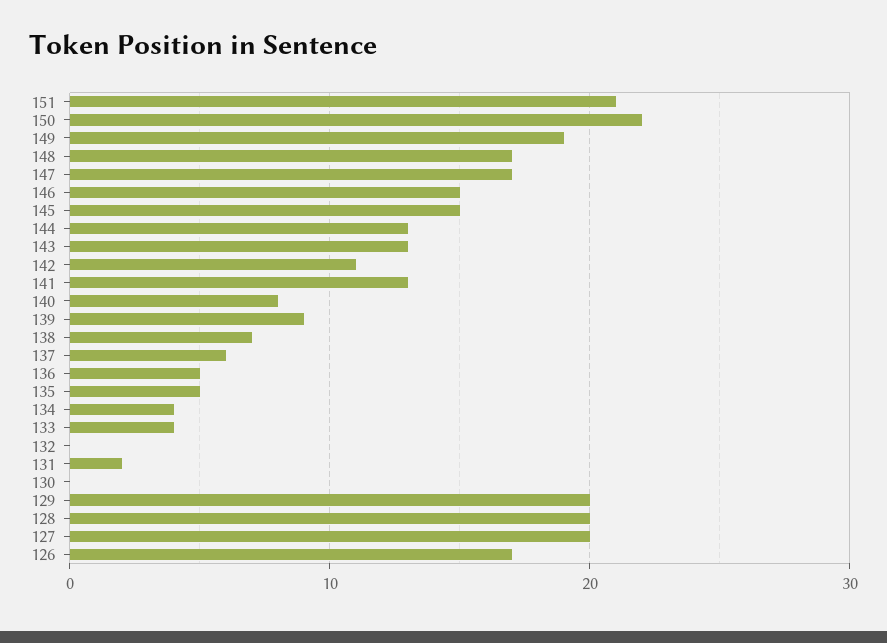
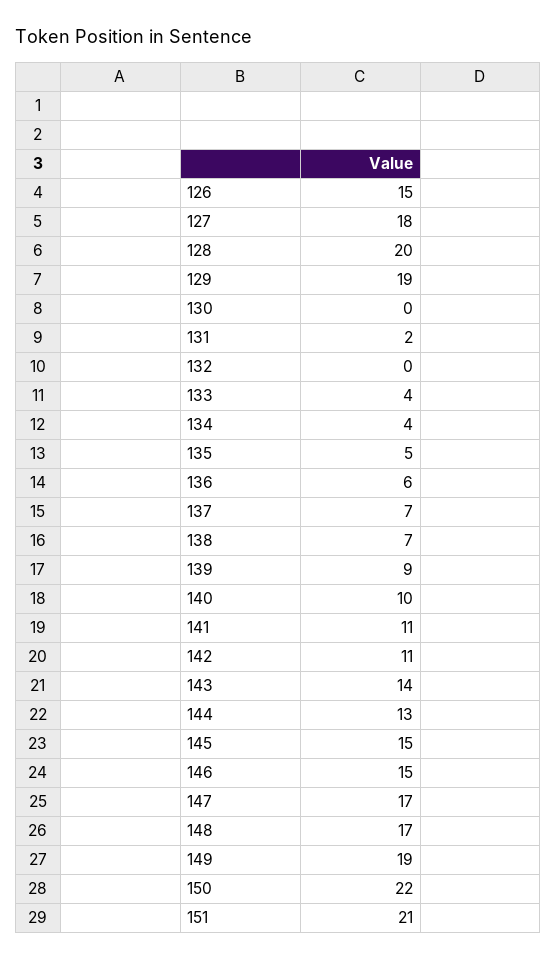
143: 13 -> 14
141: 13 -> 11
140: 8 -> 10
137: 6 -> 7
136: 5 -> 6
129: 20 -> 19
127: 20 -> 18
126: 17 -> 15

